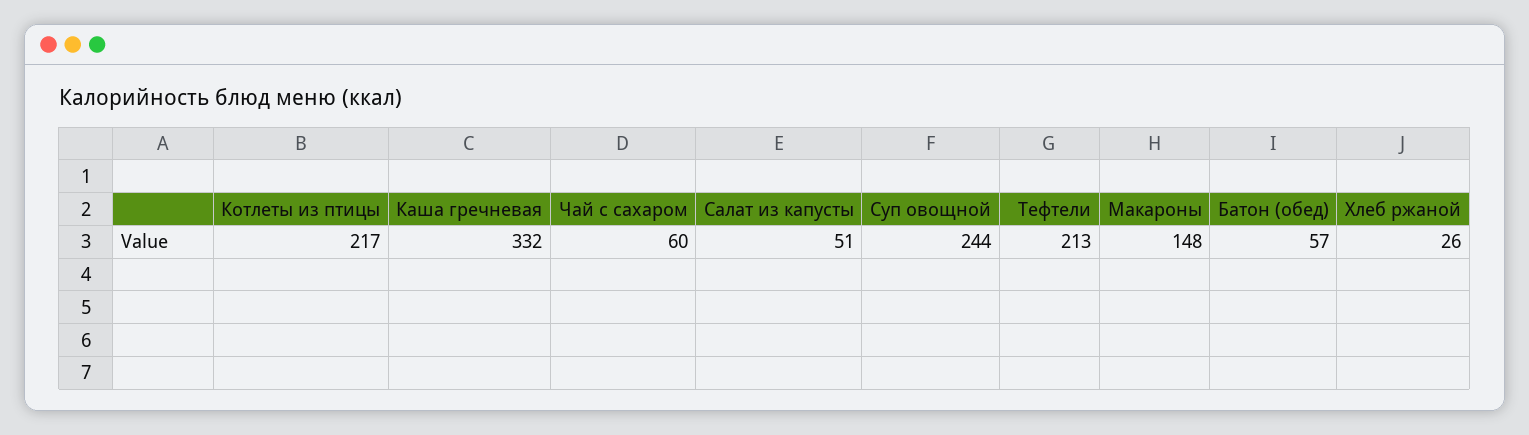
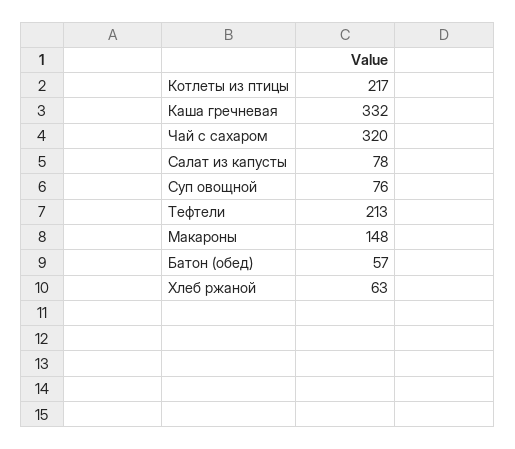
Чай с сахаром: 60 -> 320
Салат из капусты: 51 -> 78
Суп овощной: 244 -> 76
Хлеб ржаной: 26 -> 63

